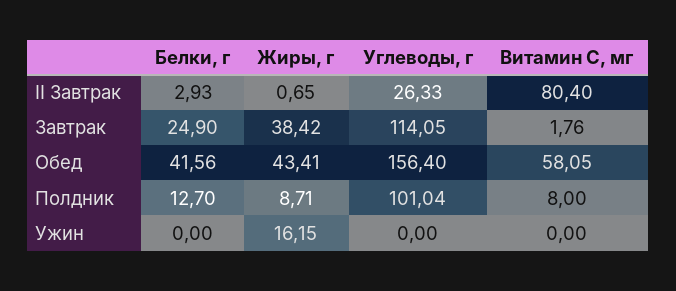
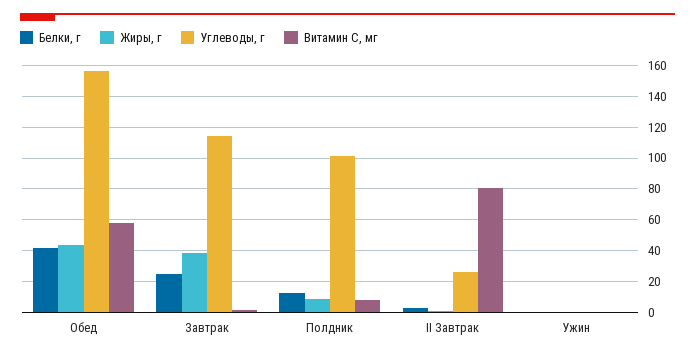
Жиры, г, Ужин: 16.15 -> 0

